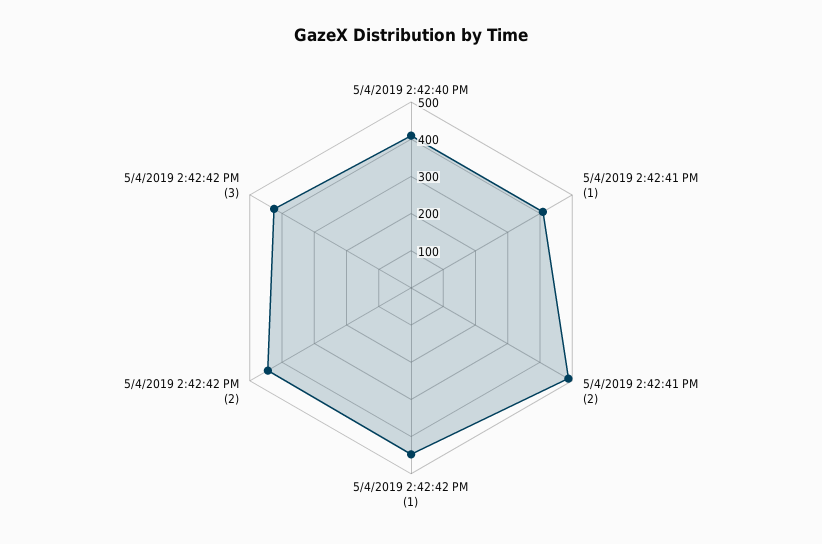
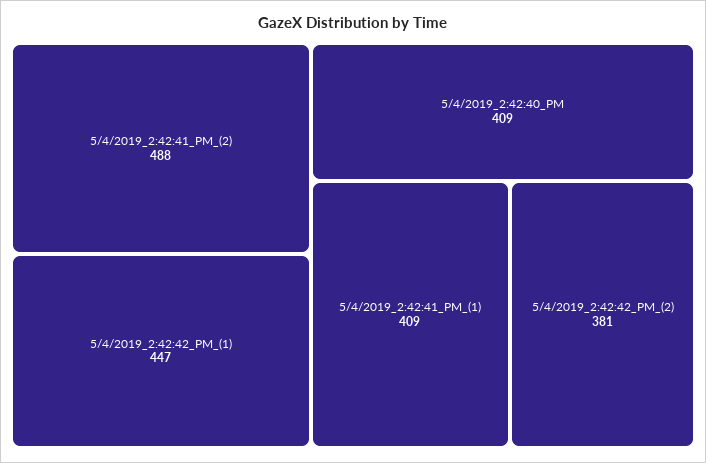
5/4/2019 2:42:42 PM (2): 450 -> 381
5/4/2019 2:42:42 PM (3): 425 -> none

